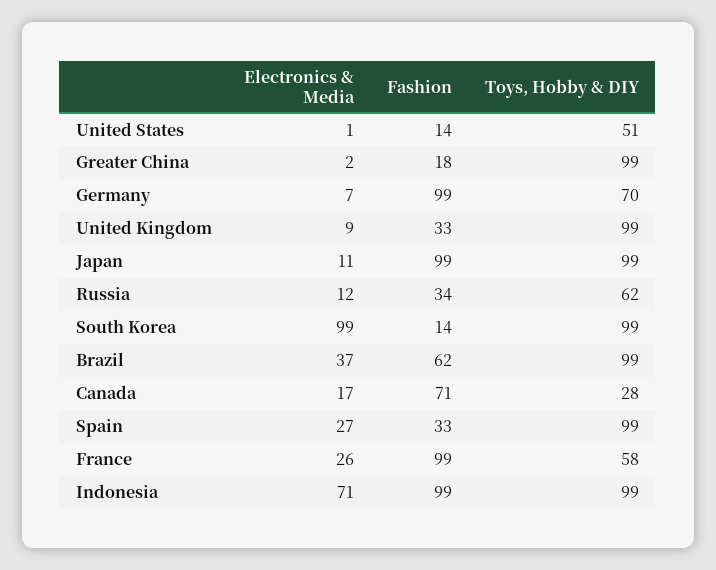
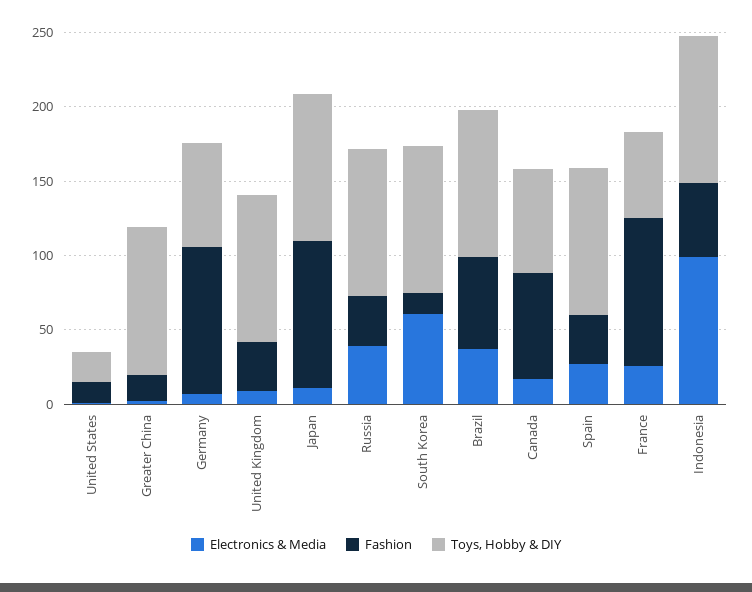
Toys, Hobby & DIY, United States: 51 -> 20
Electronics & Media, Russia: 12 -> 40
Toys, Hobby & DIY, Russia: 62 -> 100
Electronics & Media, South Korea: 99 -> 60
Toys, Hobby & DIY, Canada: 28 -> 70
Electronics & Media, Indonesia: 71 -> 100
Fashion, Indonesia: 99 -> 50

